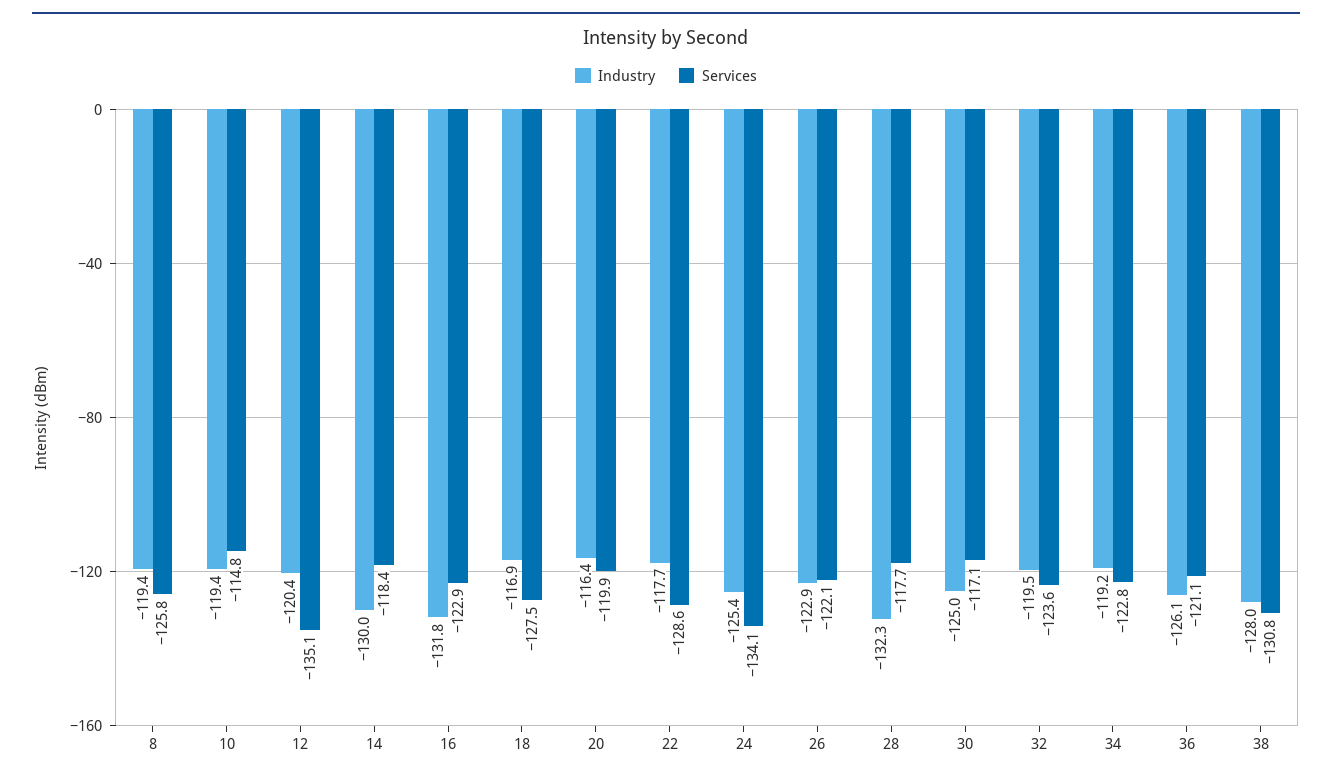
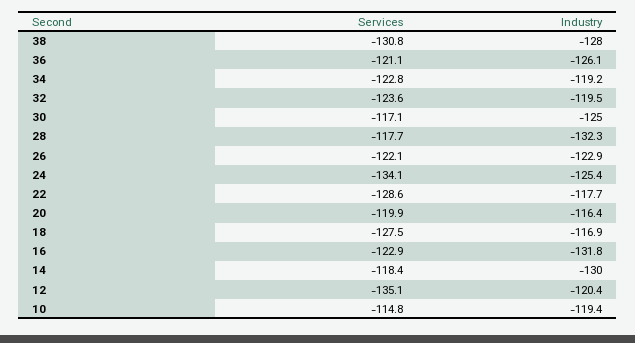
Industry, 8: -119.4 -> none
Services, 8: -125.8 -> none

